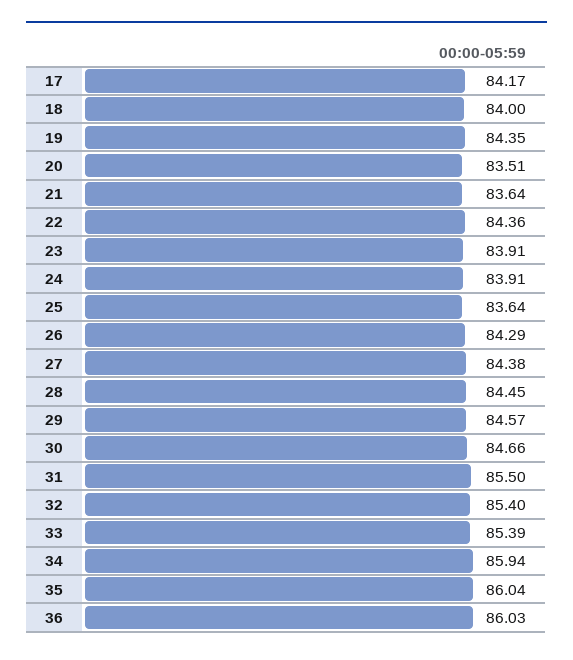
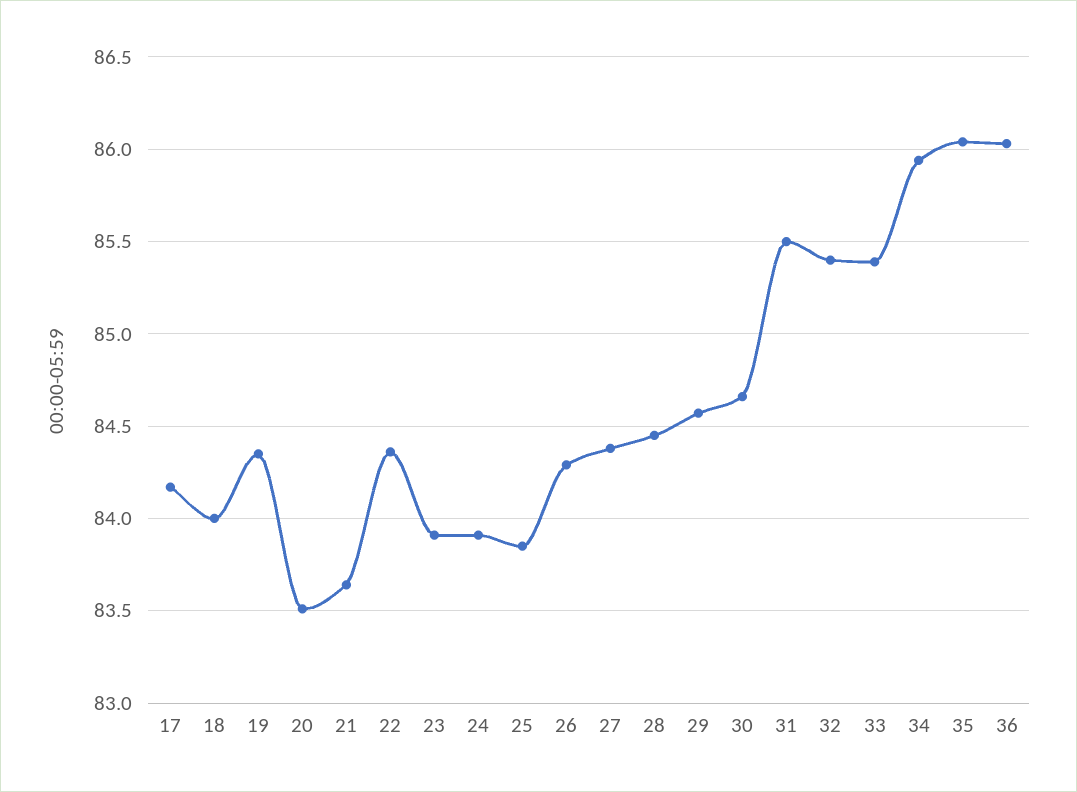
25: 83.64 -> 83.85

